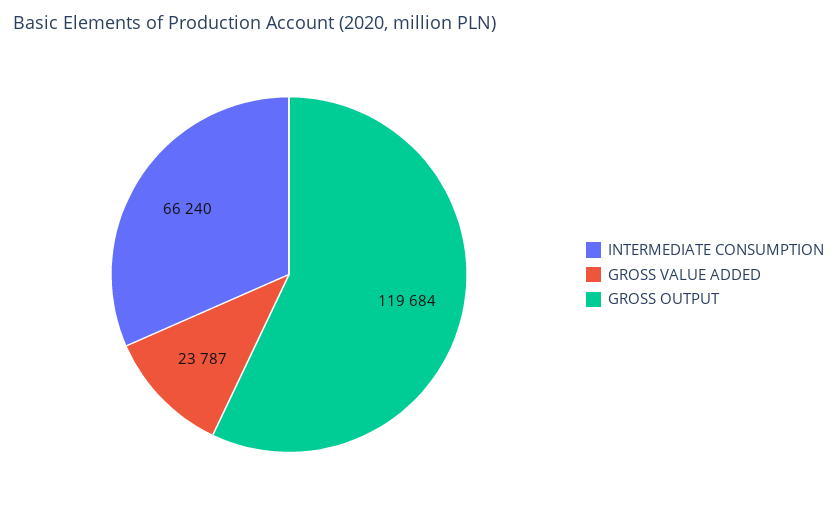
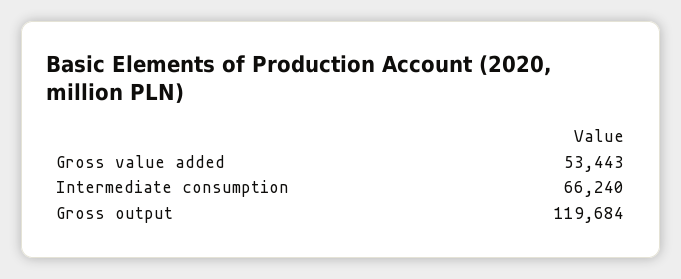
GROSS VALUE ADDED: 23787 -> 53443

